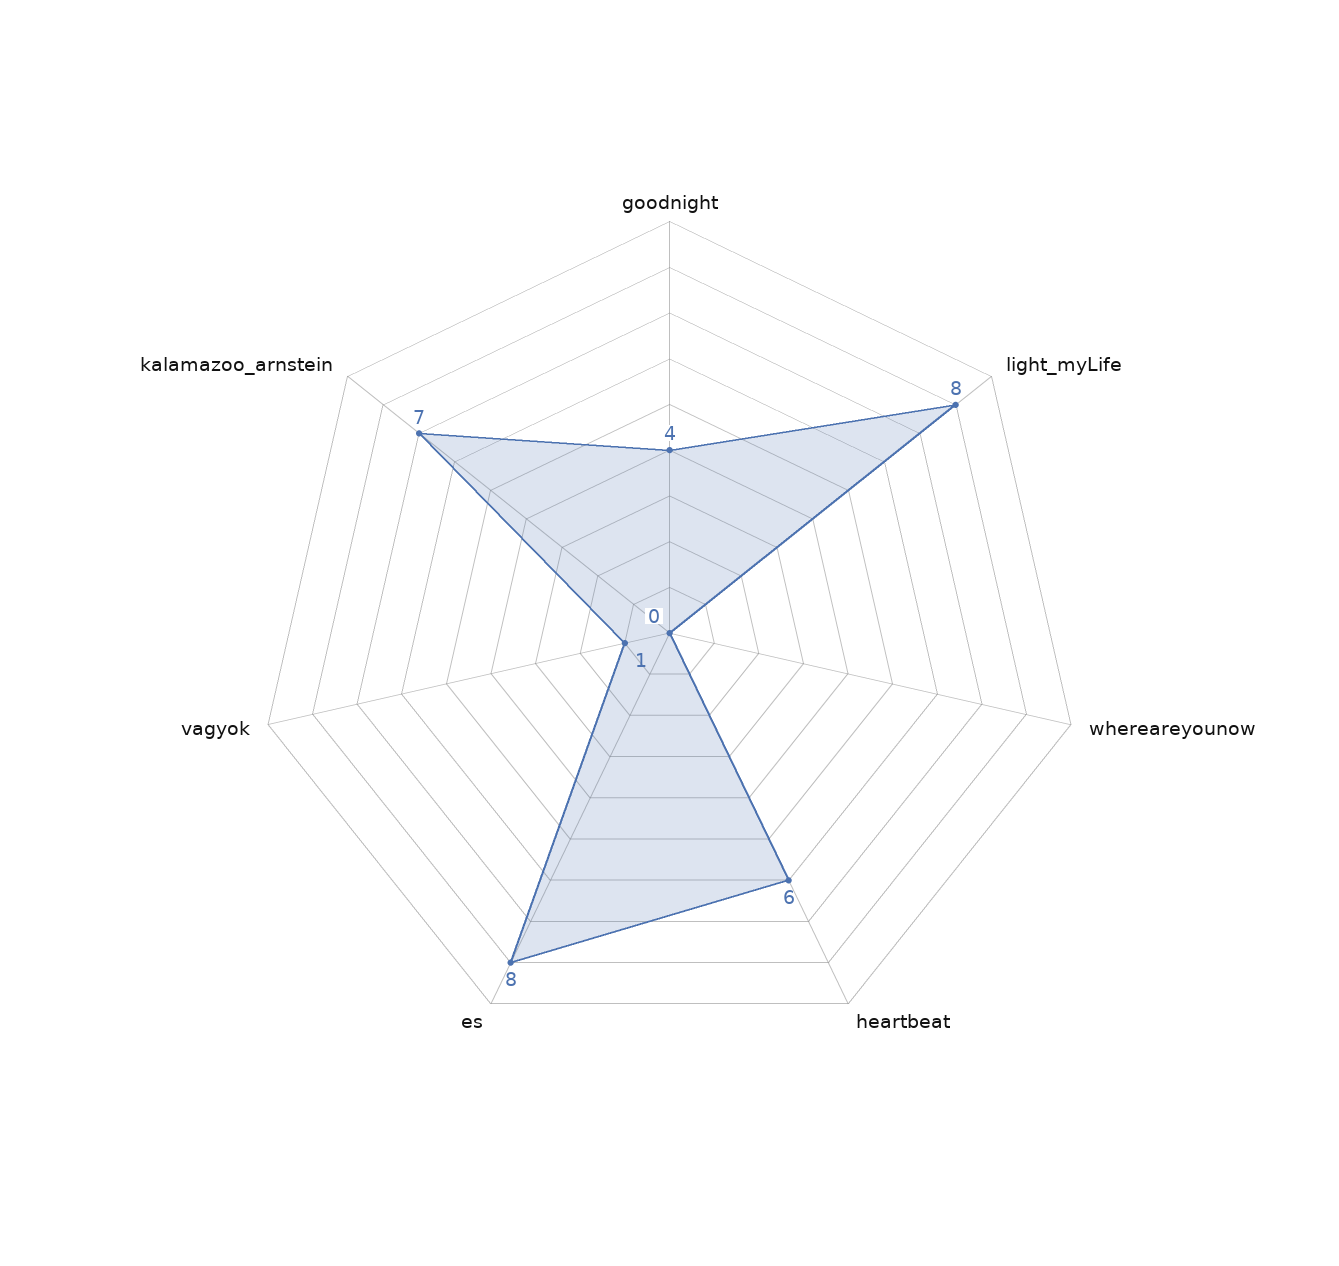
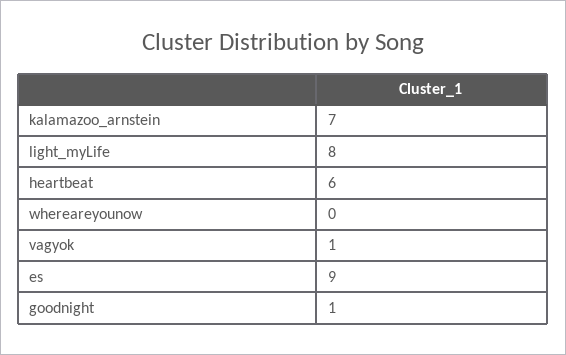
goodnight: 4 -> 1
es: 8 -> 9

